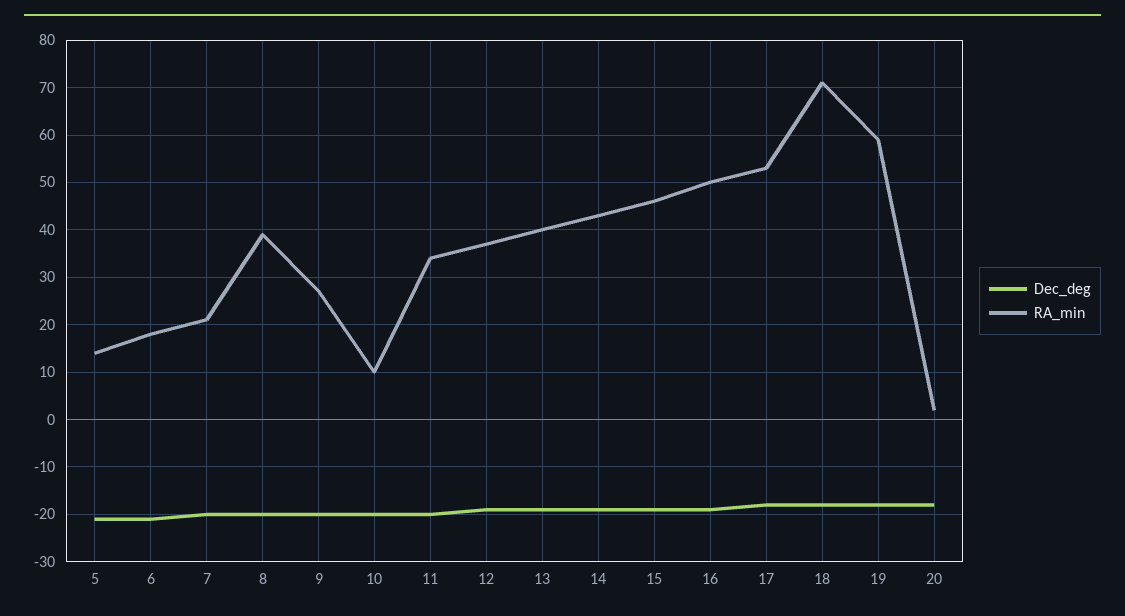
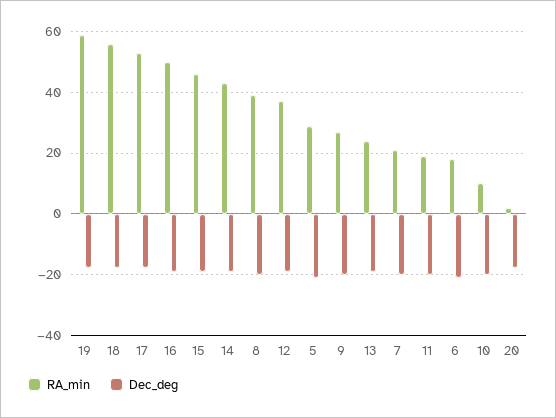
RA_min, 5: 15 -> 30
RA_min, 11: 35 -> 20
RA_min, 13: 40 -> 25
RA_min, 18: 70 -> 55

